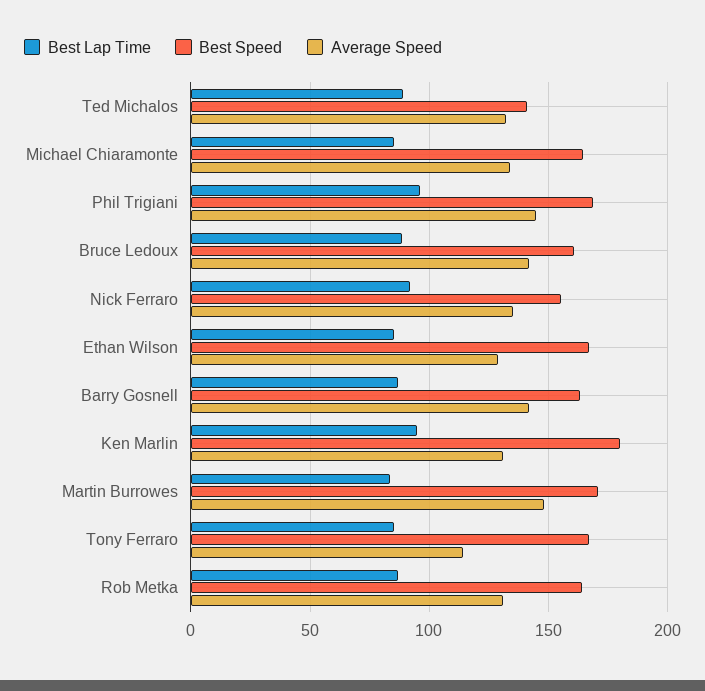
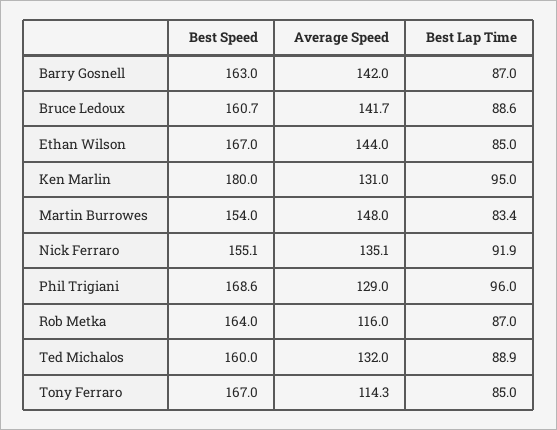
Best Speed, Ted Michalos: 140 -> 160
Best Lap Time, Michael Chiaramonte: 85 -> none
Best Speed, Michael Chiaramonte: 165 -> none
Average Speed, Michael Chiaramonte: 135 -> none
Average Speed, Phil Trigiani: 145 -> 129
Average Speed, Ethan Wilson: 130 -> 144
Best Speed, Martin Burrowes: 170 -> 154
Average Speed, Rob Metka: 130 -> 116

